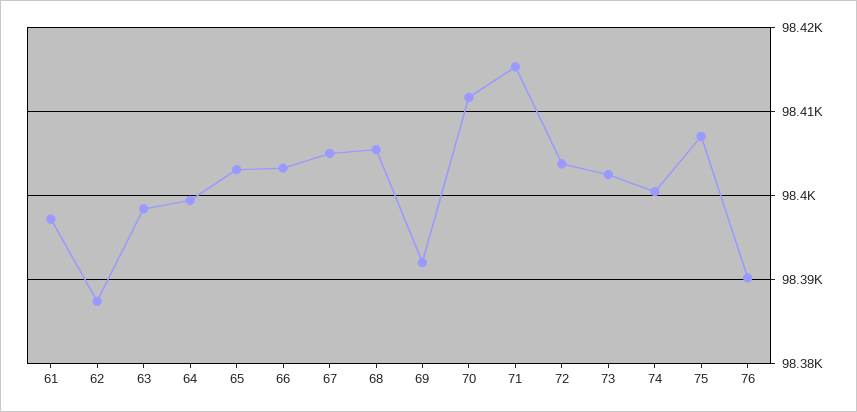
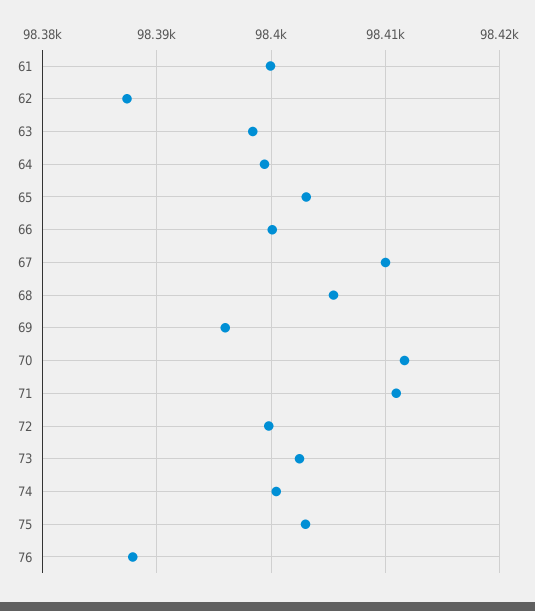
61: 98397 -> 98400
66: 98403 -> 98400
67: 98405 -> 98410
69: 98392 -> 98396
71: 98415 -> 98411
72: 98404 -> 98400
75: 98407 -> 98403
76: 98390 -> 98388

